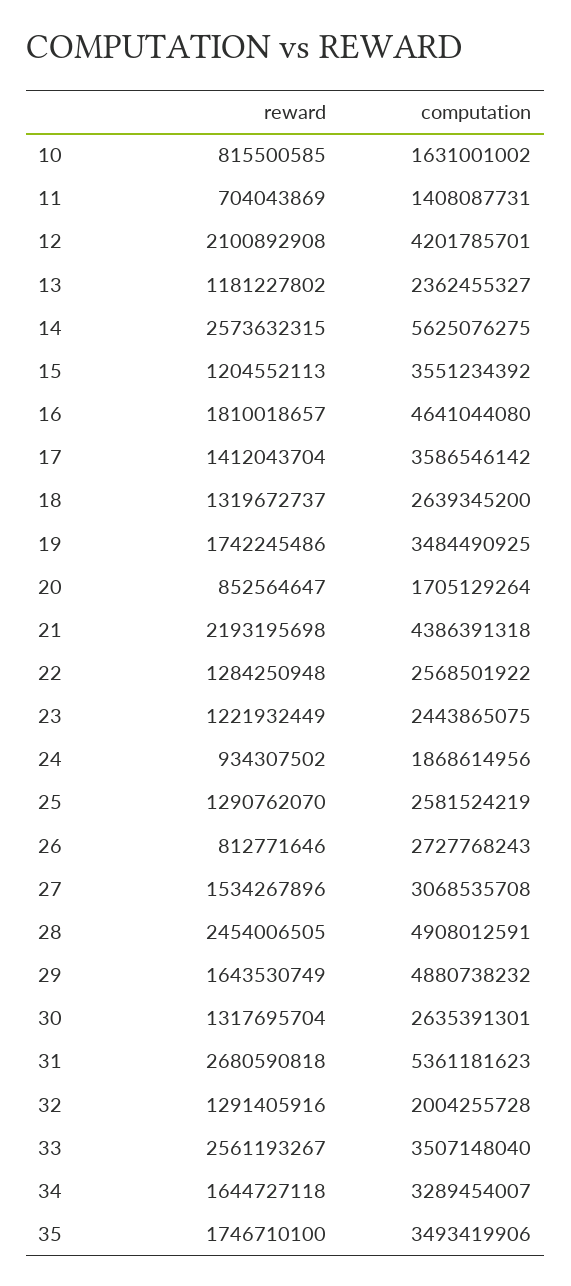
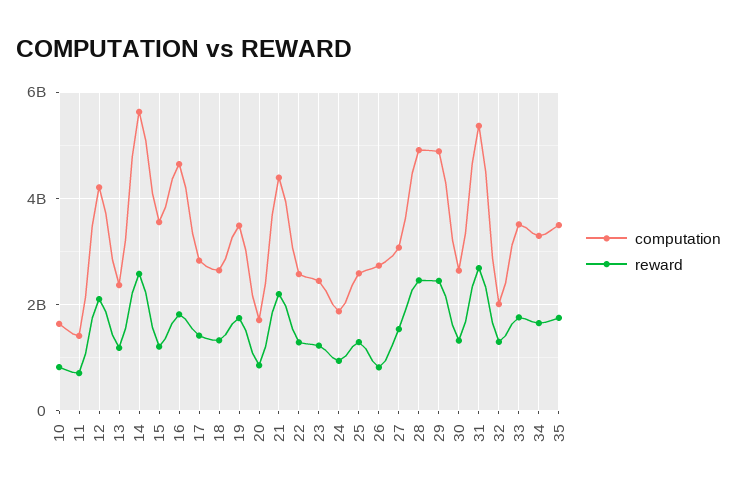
computation, 17: 3586546142 -> 2800000000
reward, 29: 1643530749 -> 2400000000
reward, 33: 2561193267 -> 1800000000

